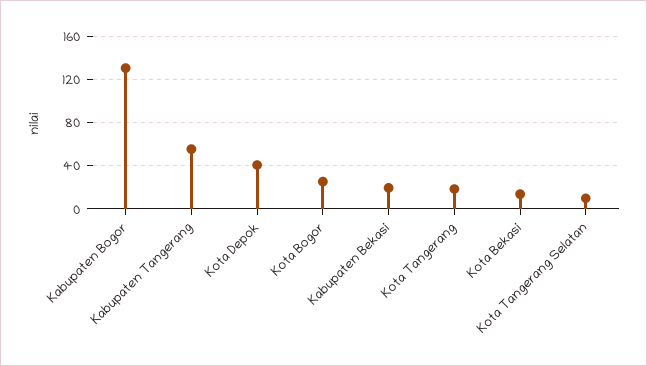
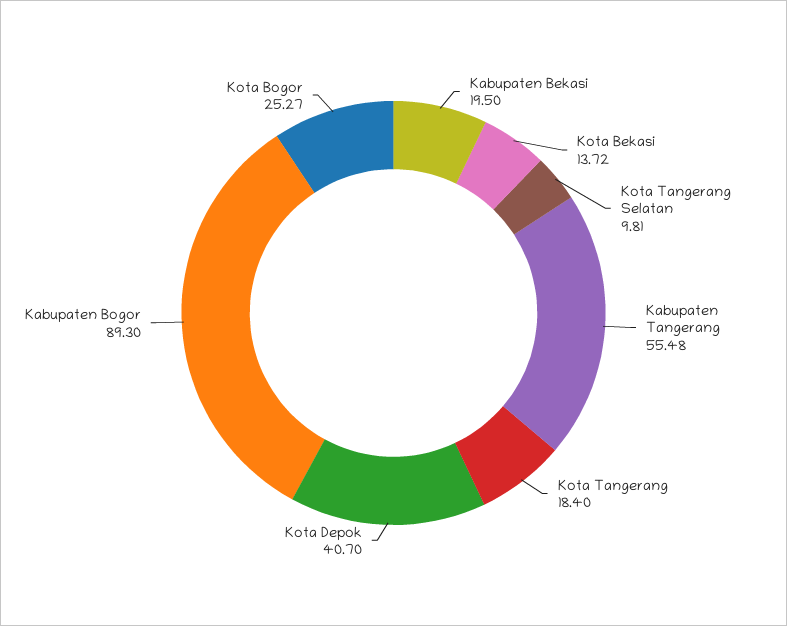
Kabupaten Bogor: 130 -> 89.3

